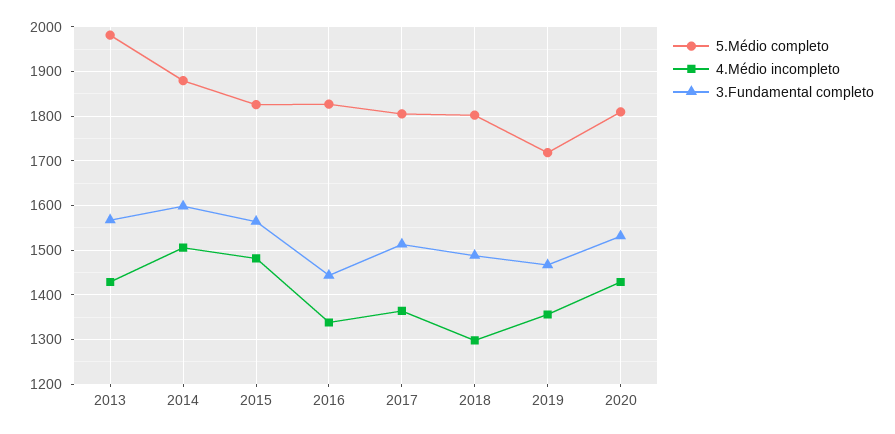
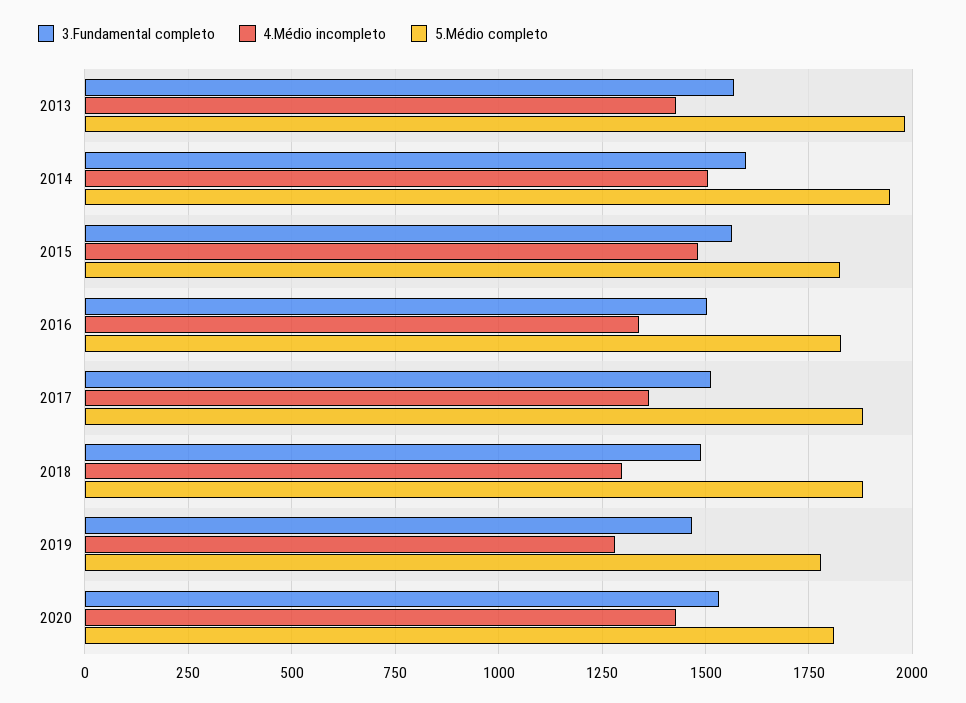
5.Médio completo, 2014: 1880 -> 1950
3.Fundamental completo, 2016: 1440 -> 1500
5.Médio completo, 2017: 1800 -> 1875
5.Médio completo, 2018: 1800 -> 1875
5.Médio completo, 2019: 1720 -> 1775
4.Médio incompleto, 2019: 1360 -> 1275

